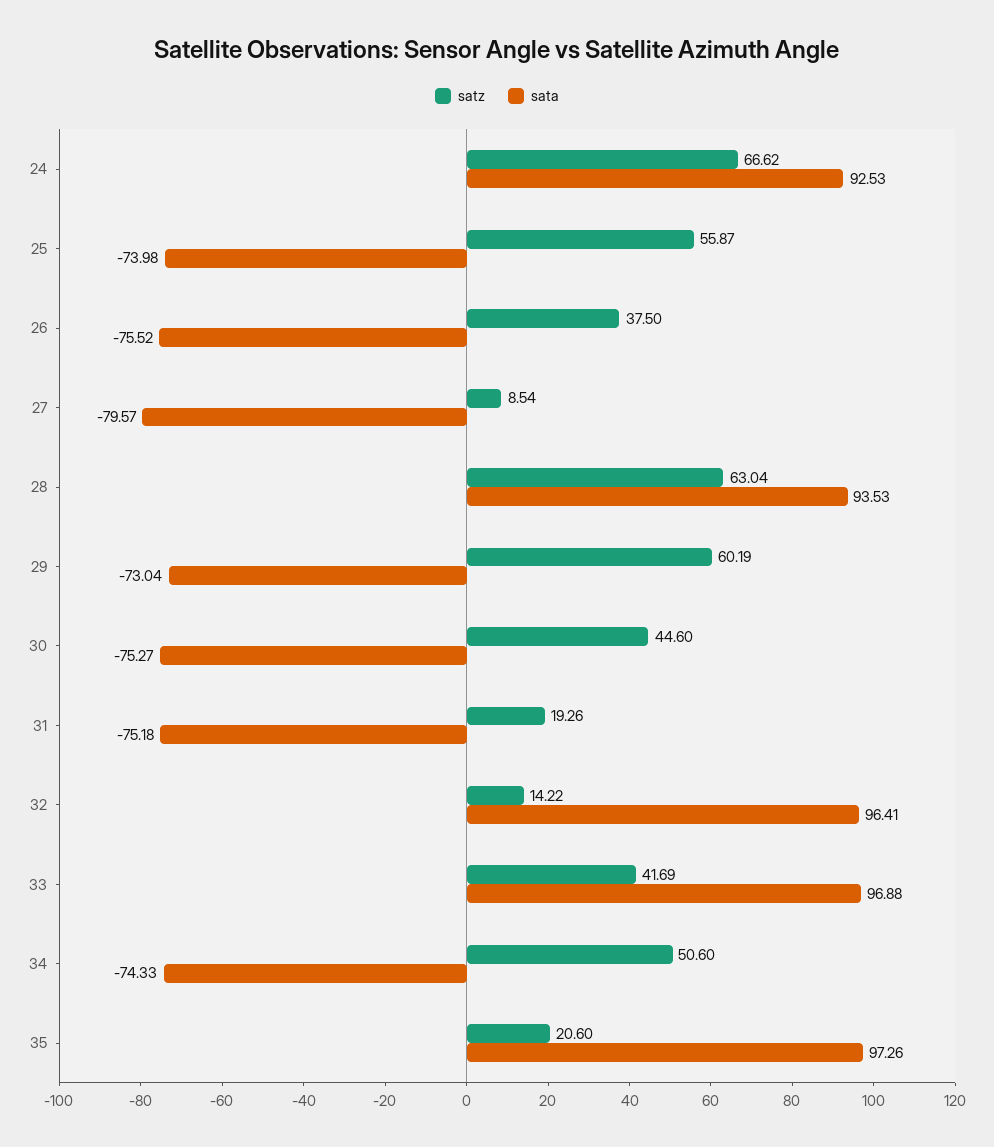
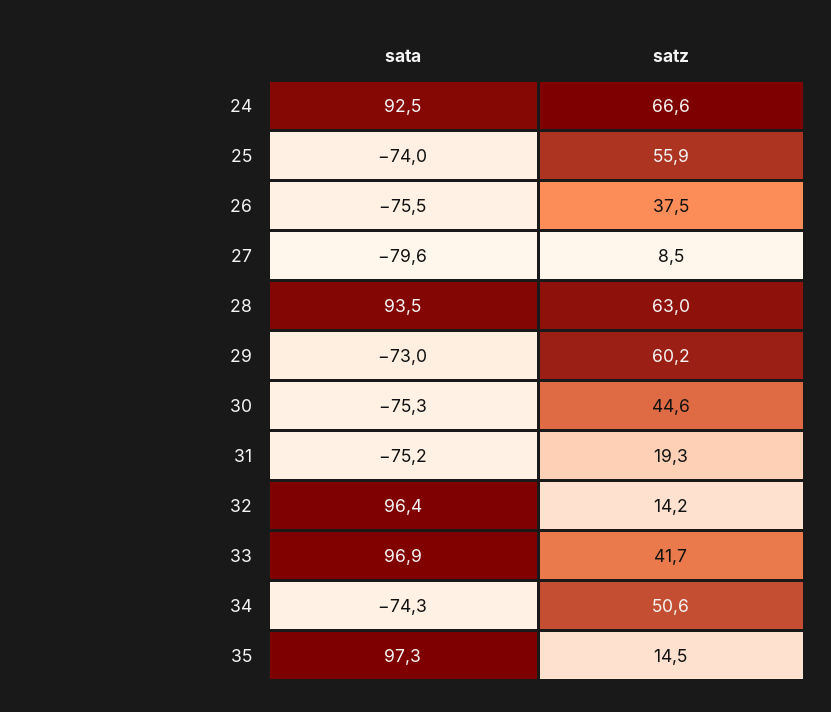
satz, 35: 20.6 -> 14.5

